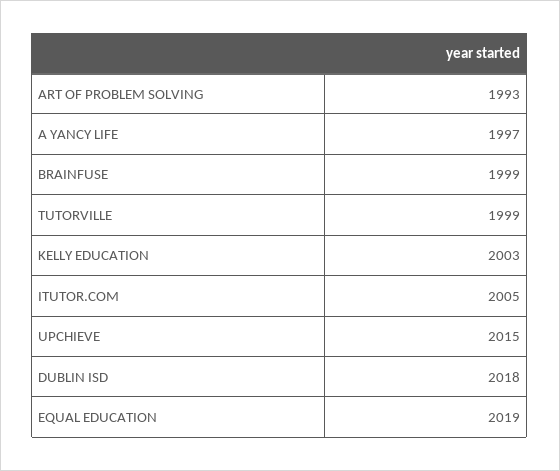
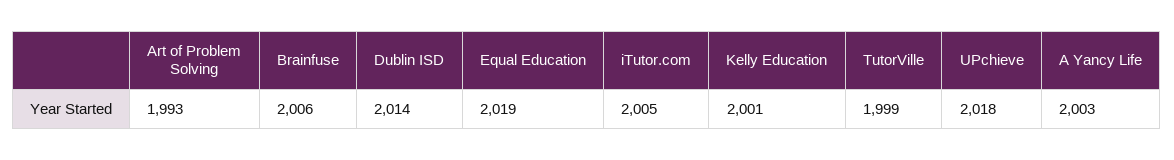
A YANCY LIFE: 1997 -> 2003
BRAINFUSE: 1999 -> 2006
KELLY EDUCATION: 2003 -> 2001
UPCHIEVE: 2015 -> 2018
DUBLIN ISD: 2018 -> 2014

